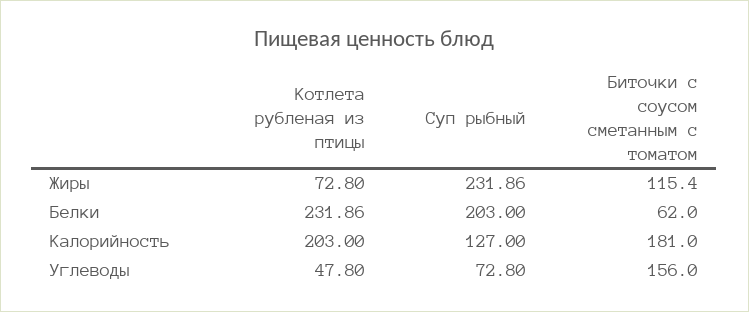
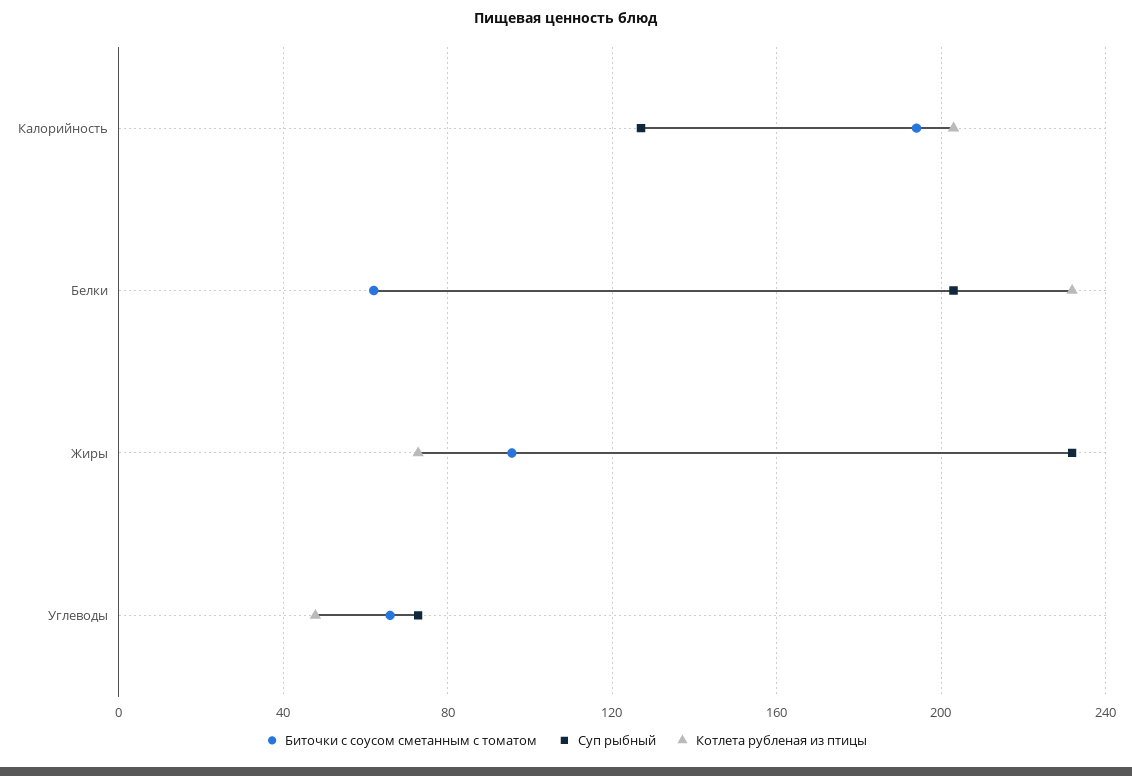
Биточки с соусом сметанным с томатом, Жиры: 115.4 -> 95
Биточки с соусом сметанным с томатом, Калорийность: 181 -> 195
Биточки с соусом сметанным с томатом, Углеводы: 156 -> 65

